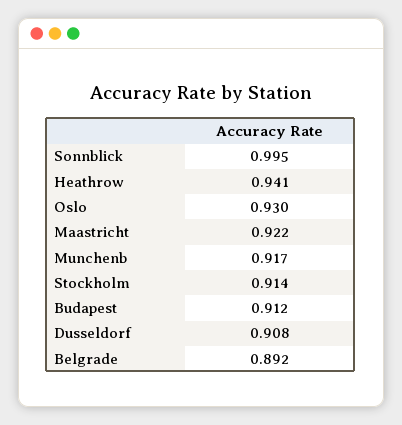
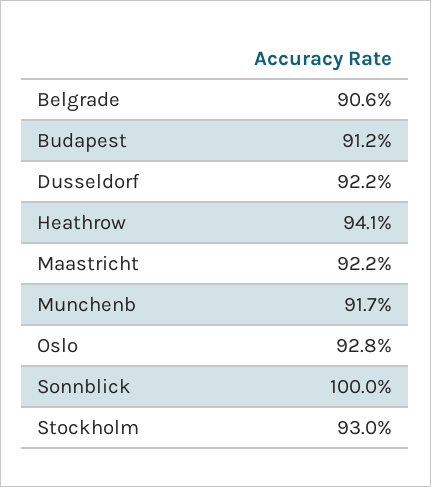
Sonnblick: 0.995 -> 1
Oslo: 0.93 -> 0.928
Stockholm: 0.914 -> 0.93
Dusseldorf: 0.908 -> 0.922
Belgrade: 0.892 -> 0.906

